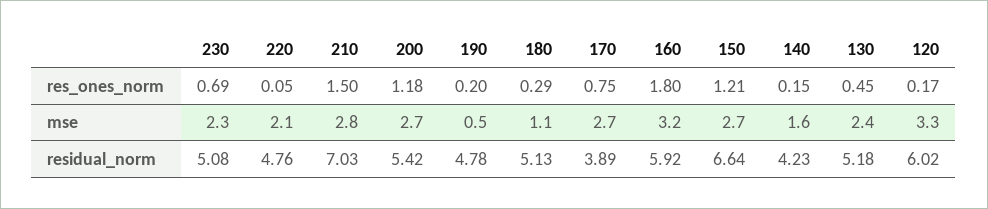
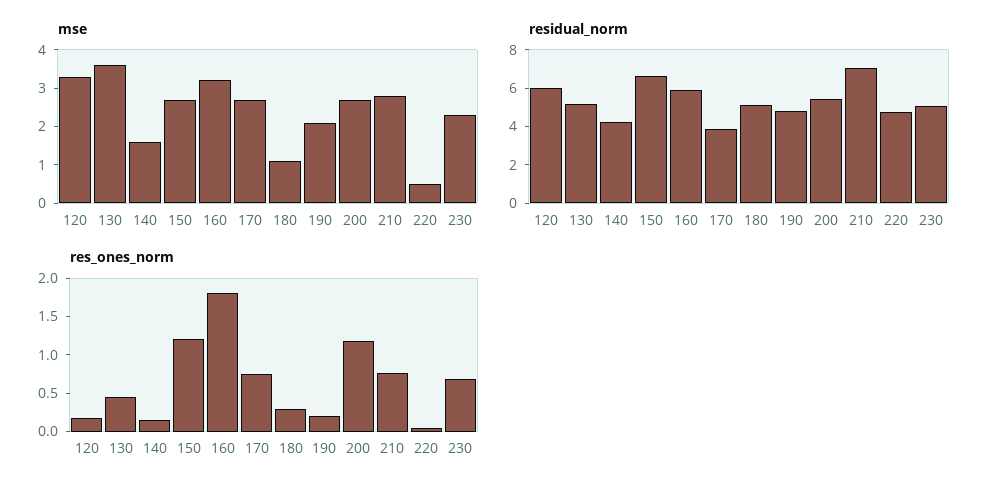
res_ones_norm, 210: 1.5 -> 0.75
mse, 220: 2.1 -> 0.5
mse, 190: 0.5 -> 2
mse, 130: 2.4 -> 3.5

